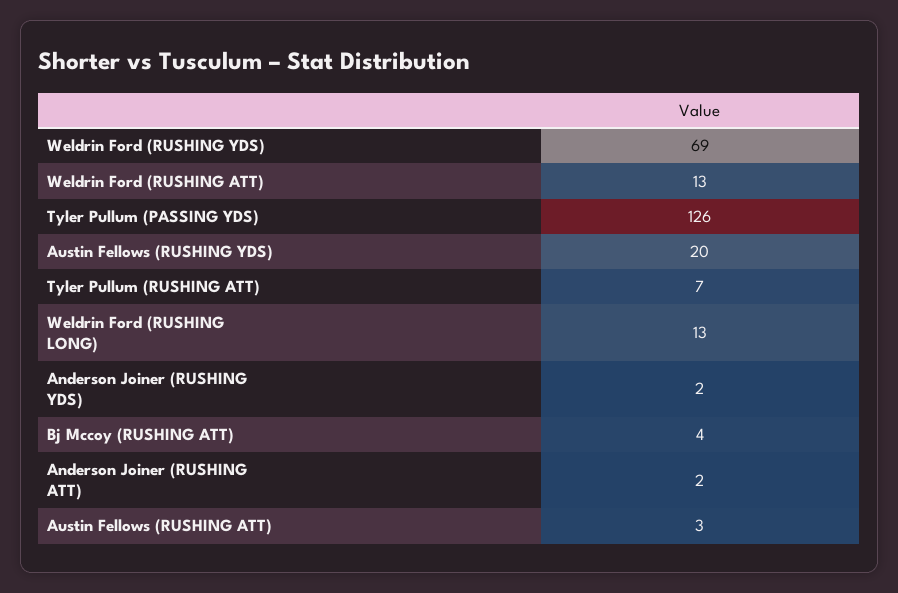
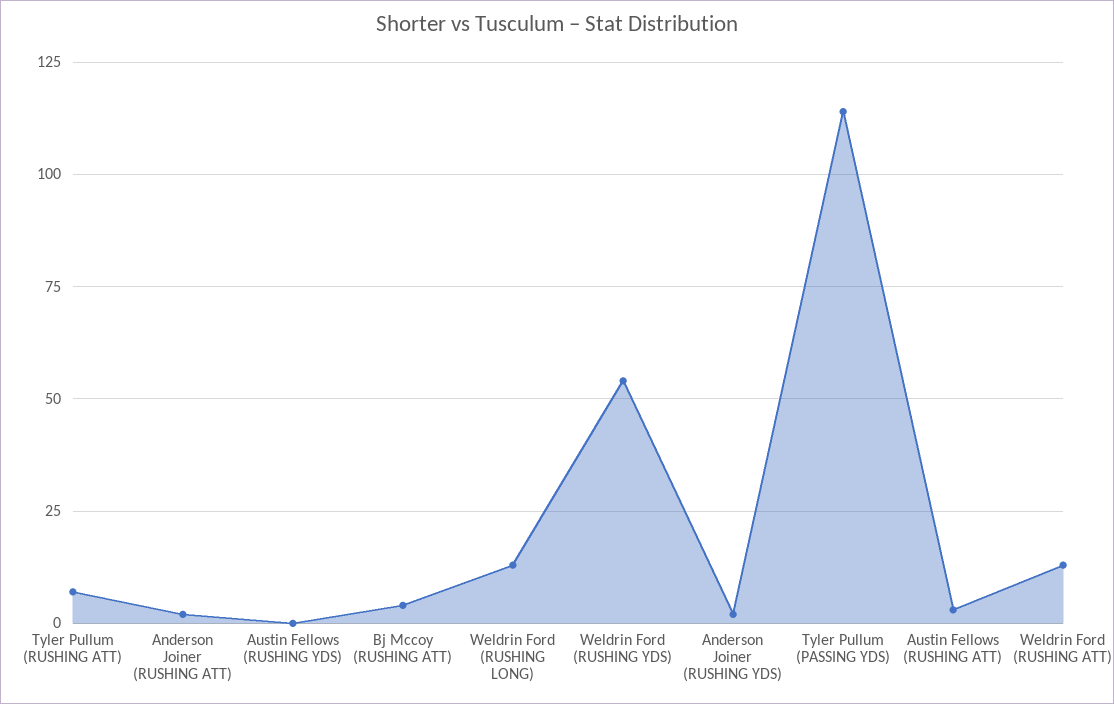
Weldrin Ford (RUSHING YDS): 69 -> 55
Tyler Pullum (PASSING YDS): 126 -> 115
Austin Fellows (RUSHING YDS): 20 -> 0

